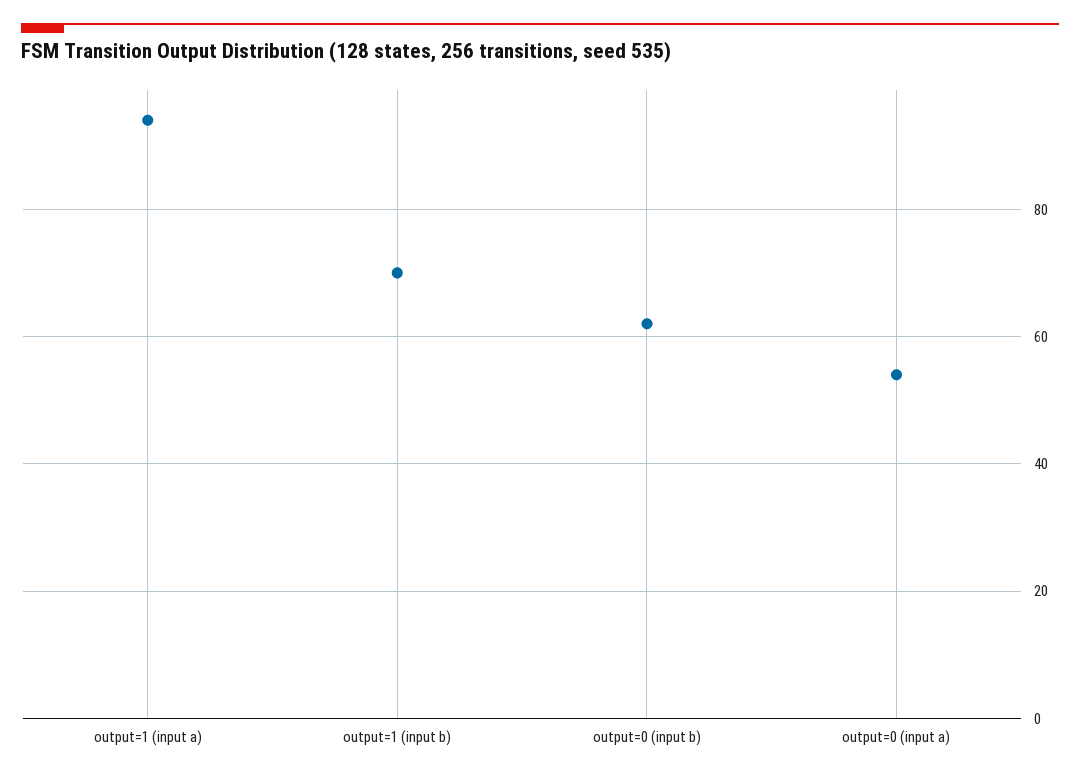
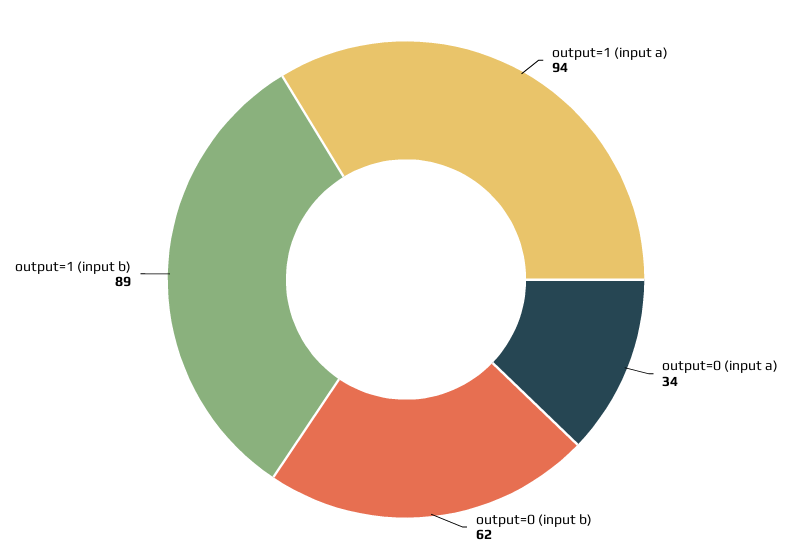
output=1 (input b): 70 -> 89
output=0 (input a): 55 -> 34

